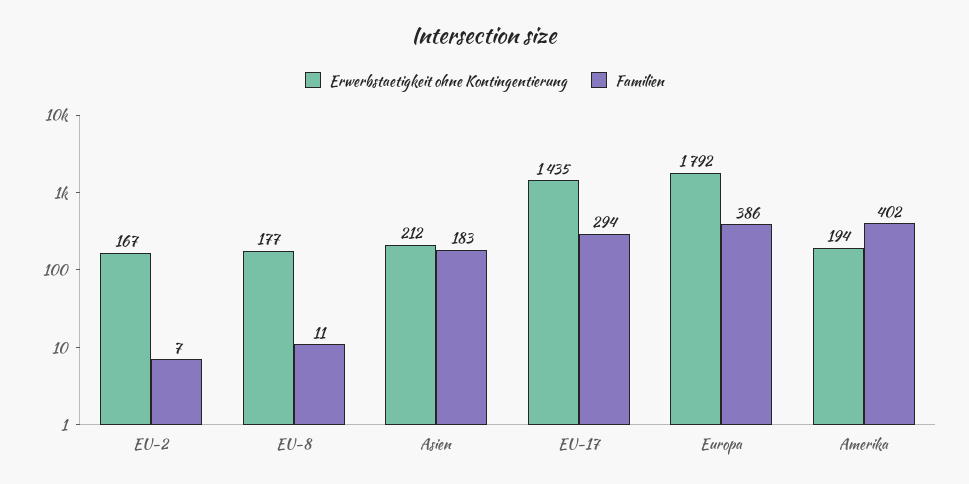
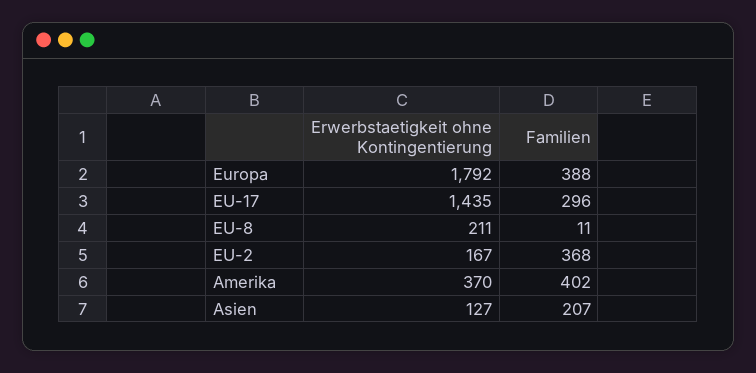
Familien, EU-2: 7 -> 368
Erwerbstaetigkeit ohne Kontingentierung, EU-8: 177 -> 211
Erwerbstaetigkeit ohne Kontingentierung, Asien: 212 -> 127
Familien, Asien: 183 -> 207
Familien, EU-17: 294 -> 296
Familien, Europa: 386 -> 388
Erwerbstaetigkeit ohne Kontingentierung, Amerika: 194 -> 370

